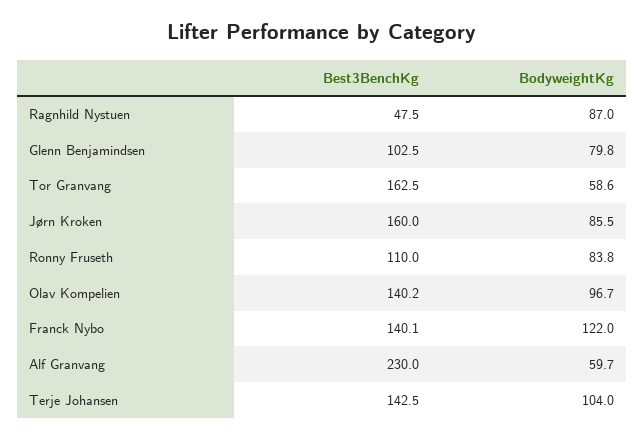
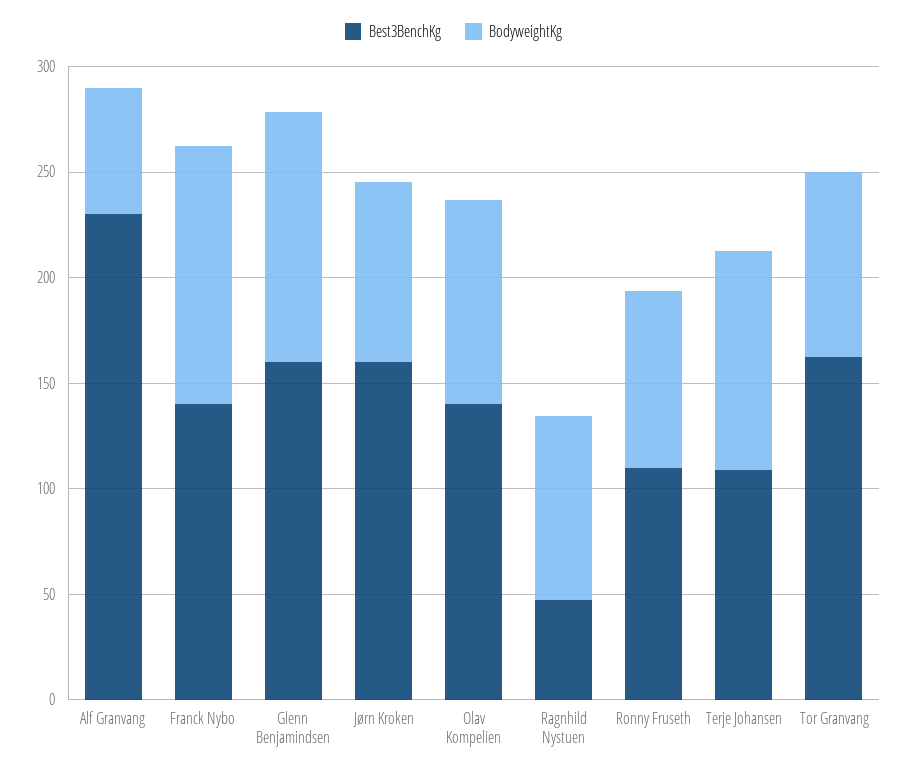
Best3BenchKg, Glenn Benjamindsen: 102.5 -> 160
BodyweightKg, Glenn Benjamindsen: 79.8 -> 120
BodyweightKg, Tor Granvang: 58.6 -> 90
Best3BenchKg, Terje Johansen: 142.5 -> 110

